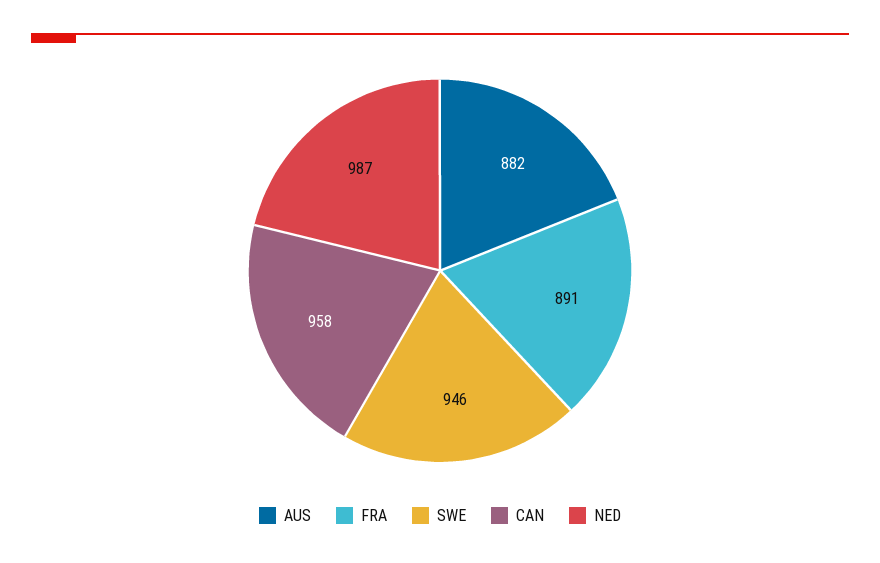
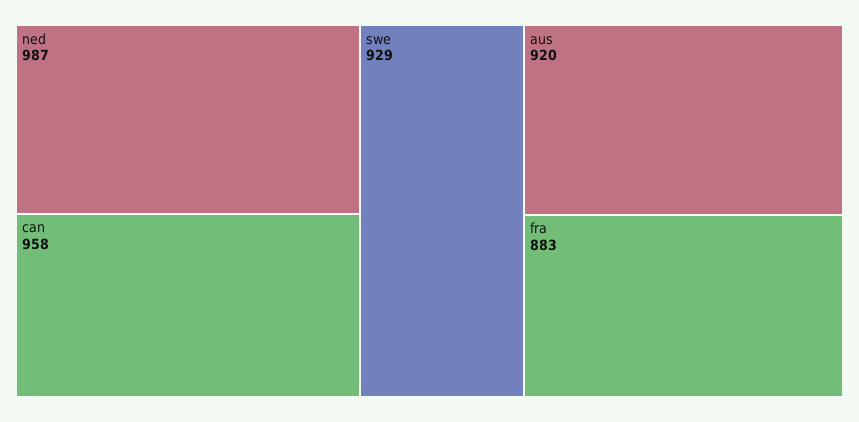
AUS: 882 -> 920
FRA: 891 -> 883
SWE: 946 -> 929

